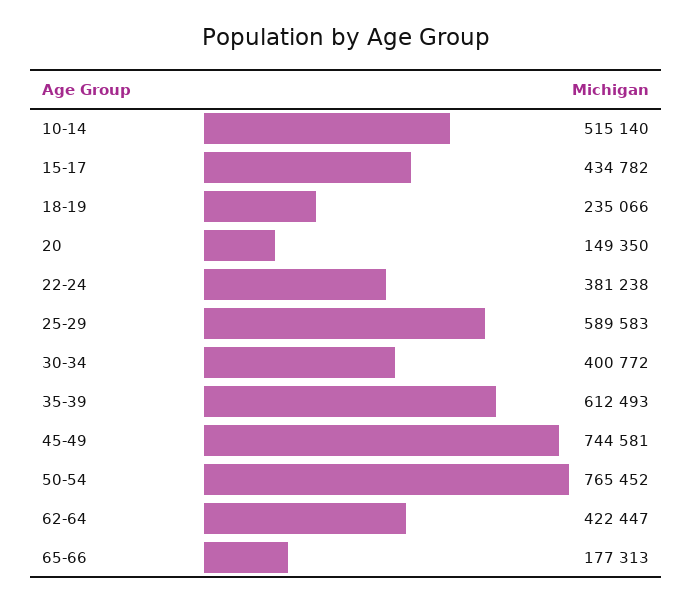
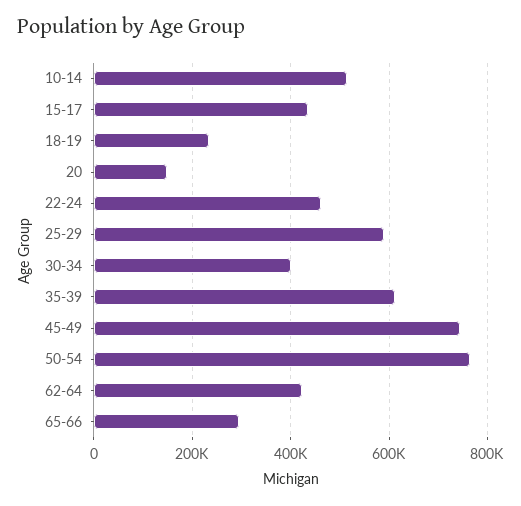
22-24: 381238 -> 460000
65-66: 177313 -> 300000

